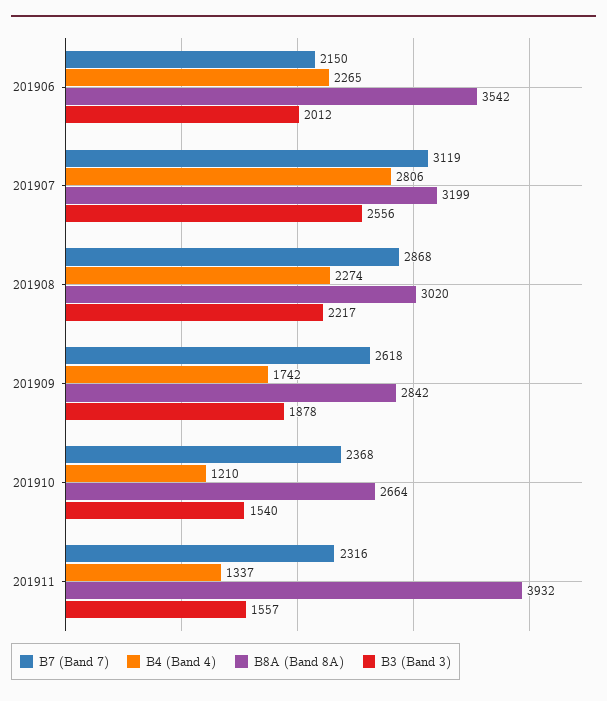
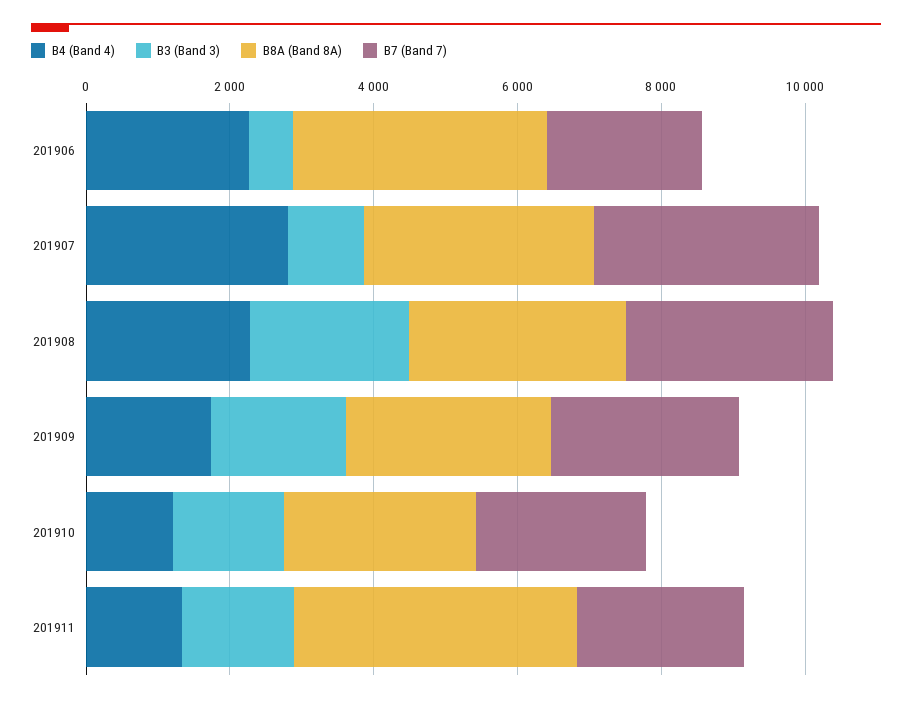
B3 (Band 3), 201906: 2012 -> 500
B3 (Band 3), 201907: 2556 -> 1000

